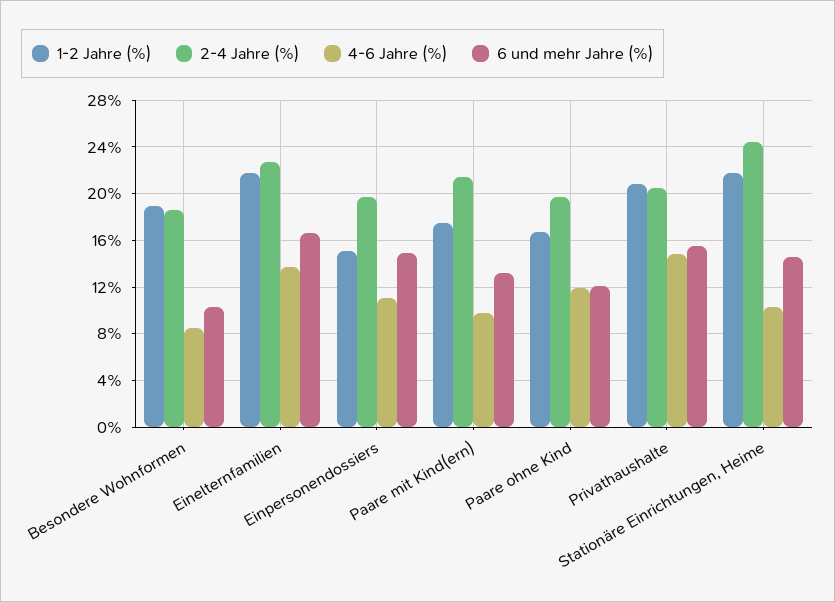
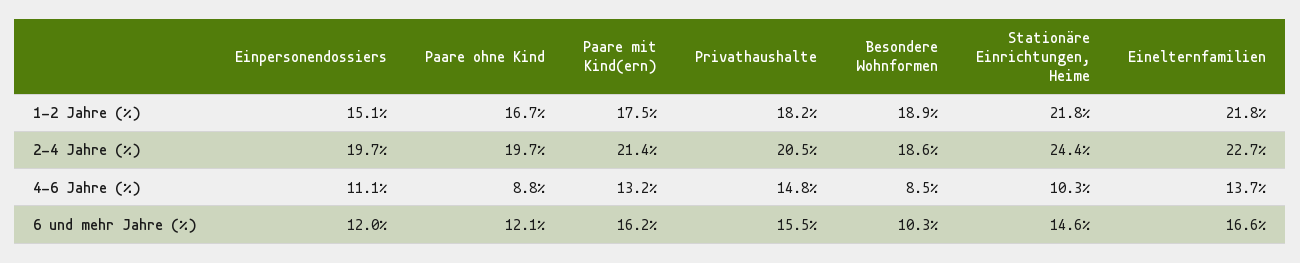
6 und mehr Jahre (%), Einpersonendossiers: 15 -> 12
4-6 Jahre (%), Paare mit Kind(ern): 10 -> 13.2
6 und mehr Jahre (%), Paare mit Kind(ern): 13 -> 16.2
4-6 Jahre (%), Paare ohne Kind: 12 -> 8.8
1-2 Jahre (%), Privathaushalte: 21 -> 18.2

